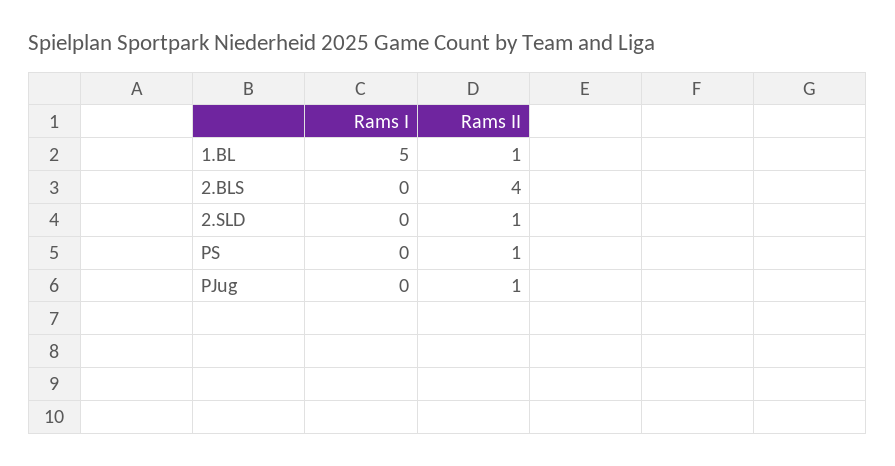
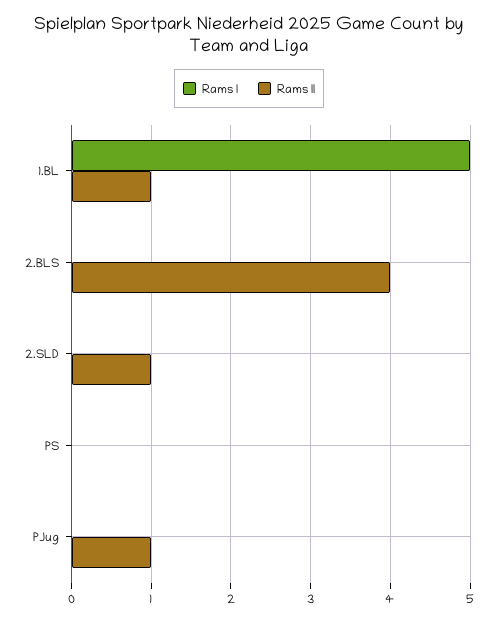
Rams II, PS: 1 -> 0

